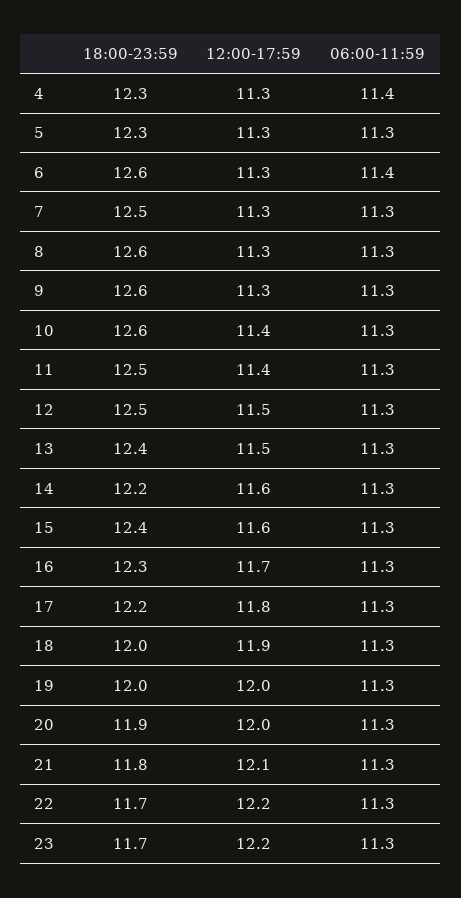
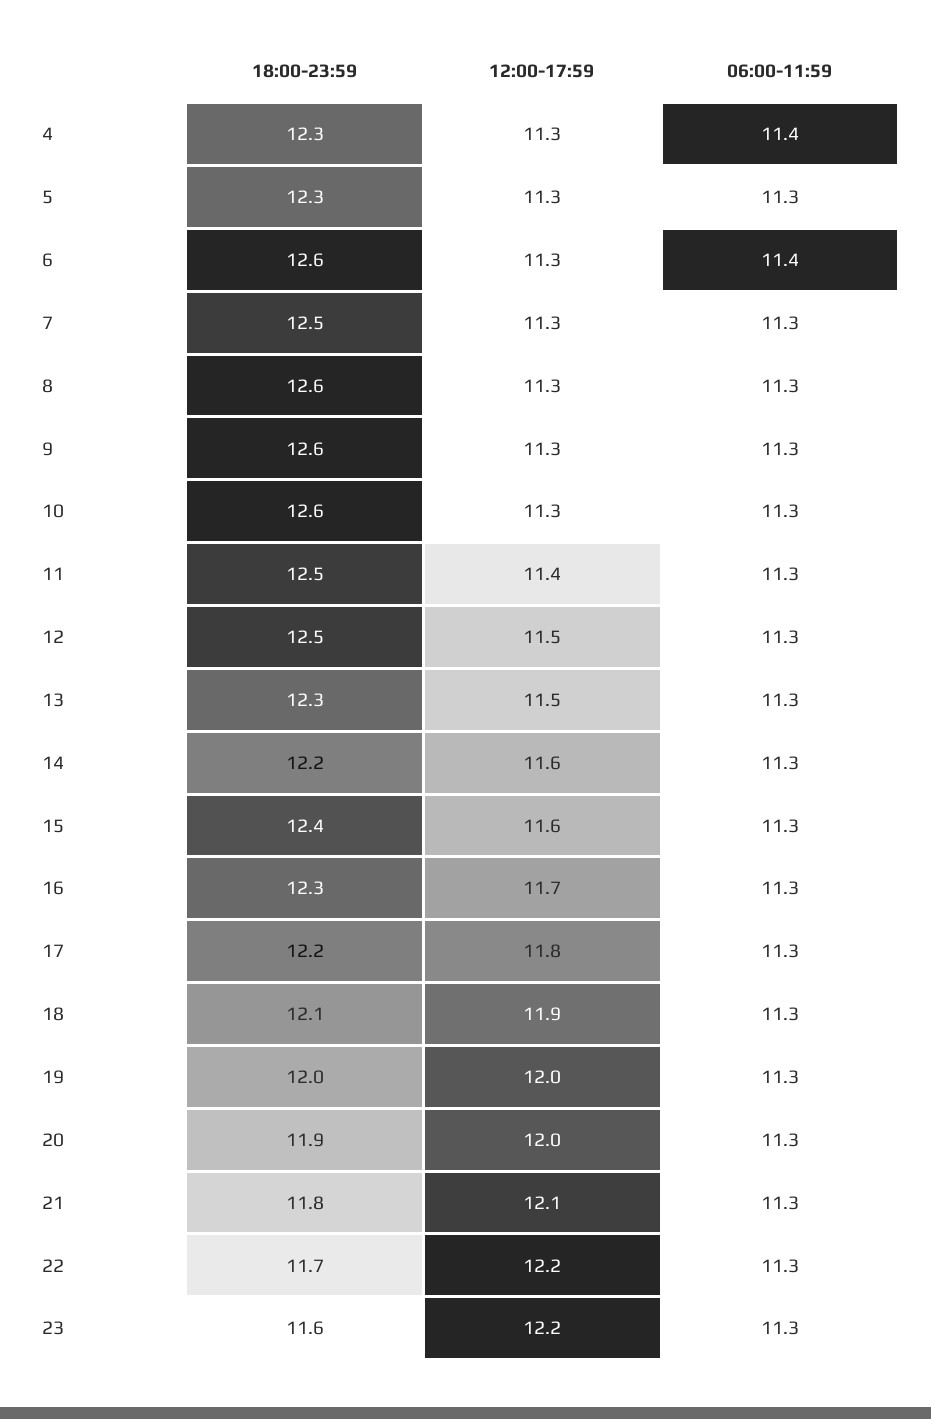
12:00-17:59, 10: 11.4 -> 11.3
18:00-23:59, 13: 12.4 -> 12.3
18:00-23:59, 18: 12 -> 12.1
18:00-23:59, 23: 11.7 -> 11.6

